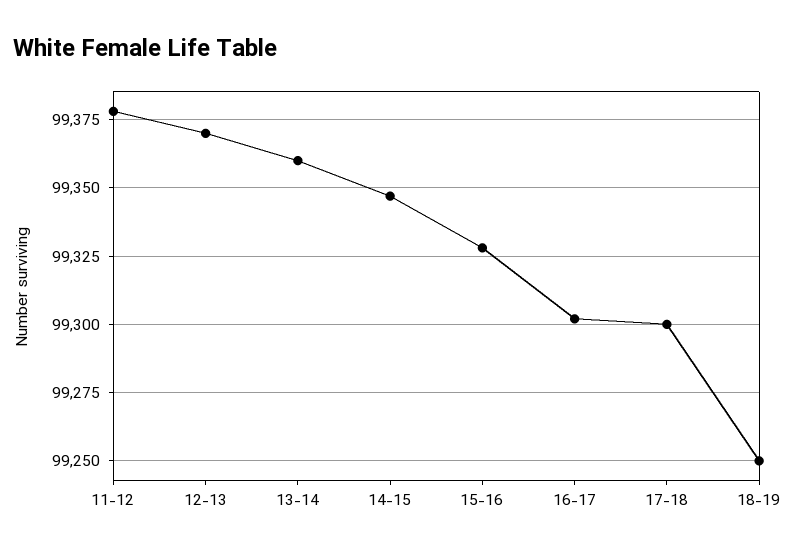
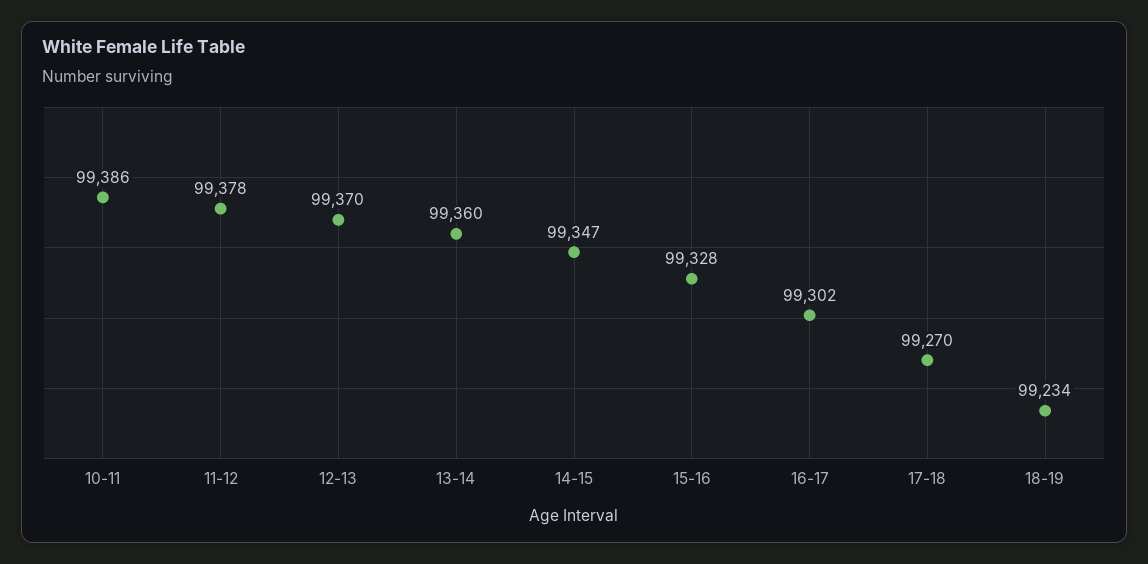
17-18: 99300 -> 99270
18-19: 99250 -> 99234
10-11: none -> 99386

